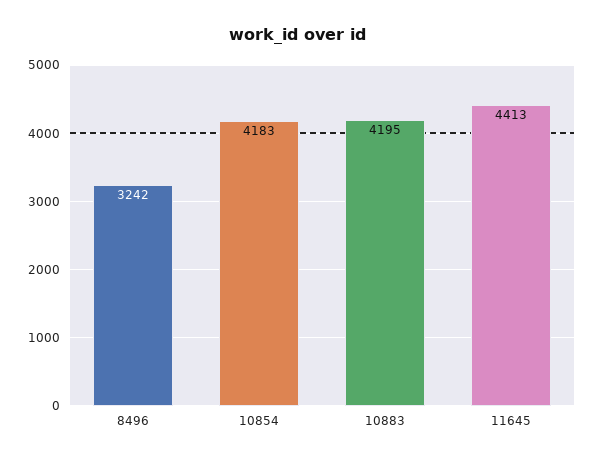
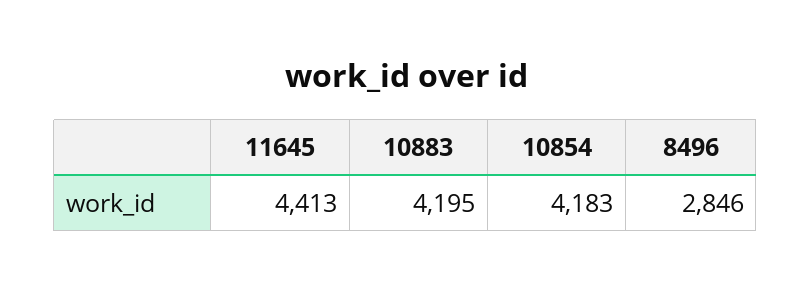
8496: 3242 -> 2846

